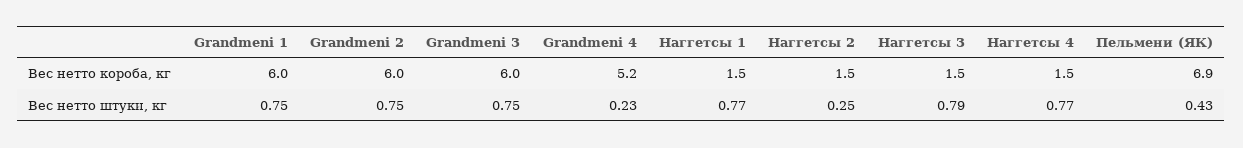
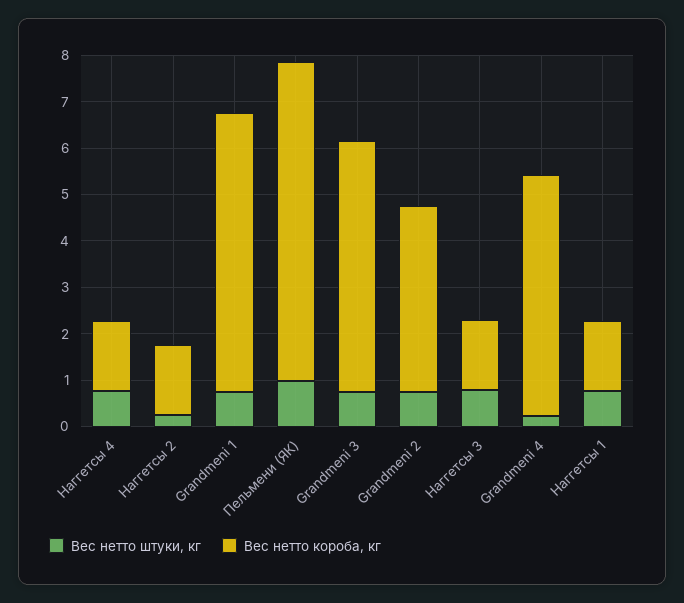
Вес нетто короба, кг, Grandmeni 2: 6 -> 4
Вес нетто короба, кг, Grandmeni 3: 6 -> 5.4
Вес нетто штуки, кг, Пельмени (ЯК): 0.43 -> 1

